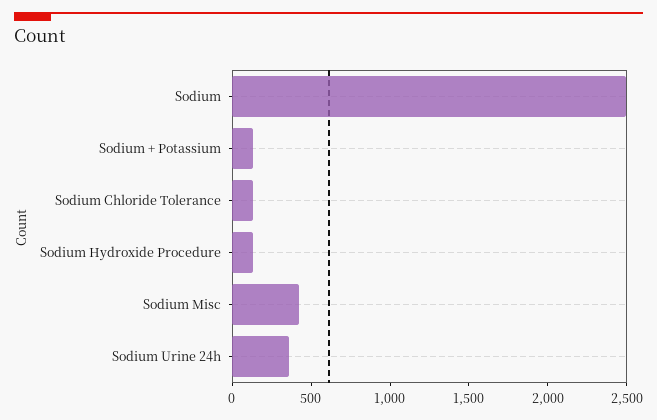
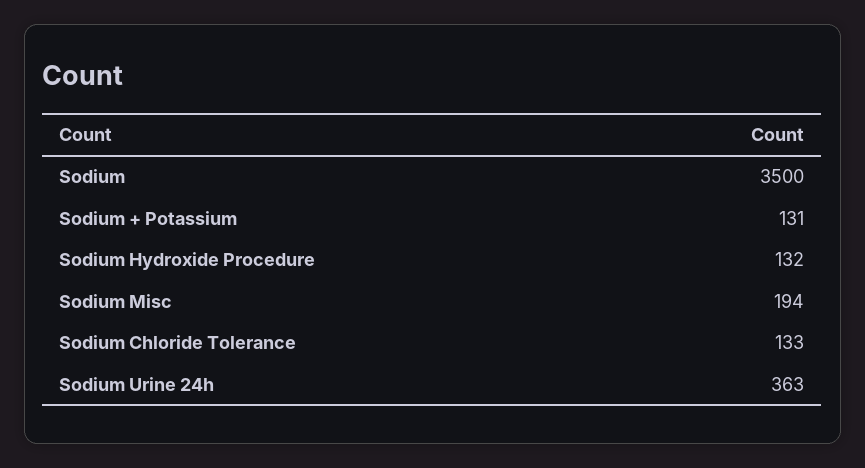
Sodium: 2500 -> 3500
Sodium Misc: 400 -> 194

